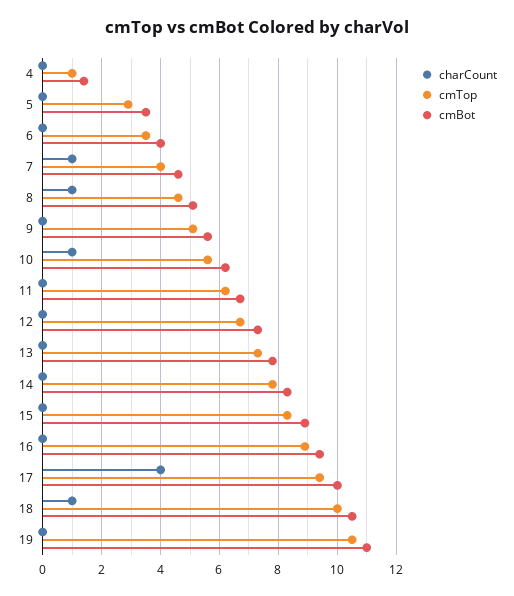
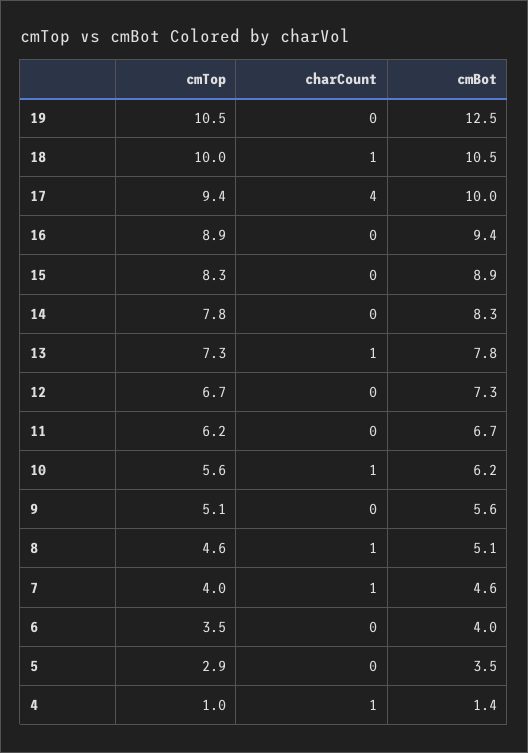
charCount, 4: 0 -> 1
charCount, 13: 0 -> 1
cmBot, 19: 11 -> 12.5

